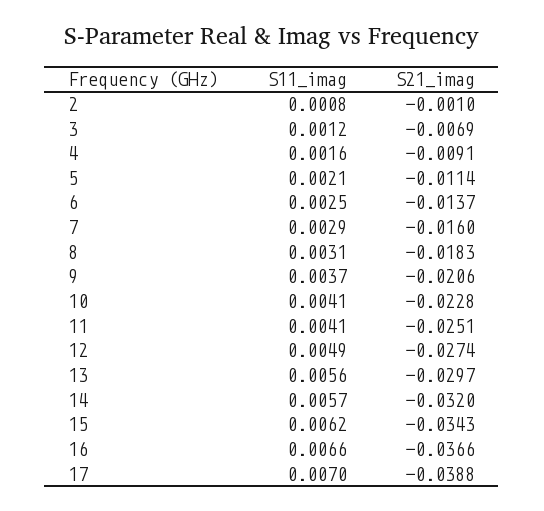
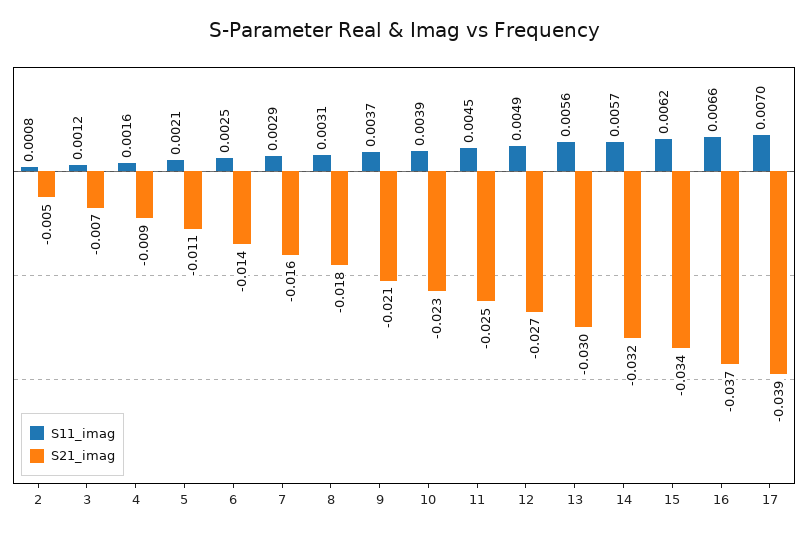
S21_imag, 2: -0.001 -> -0.005
S11_imag, 10: 0.0041 -> 0.0039
S11_imag, 11: 0.0041 -> 0.0045

